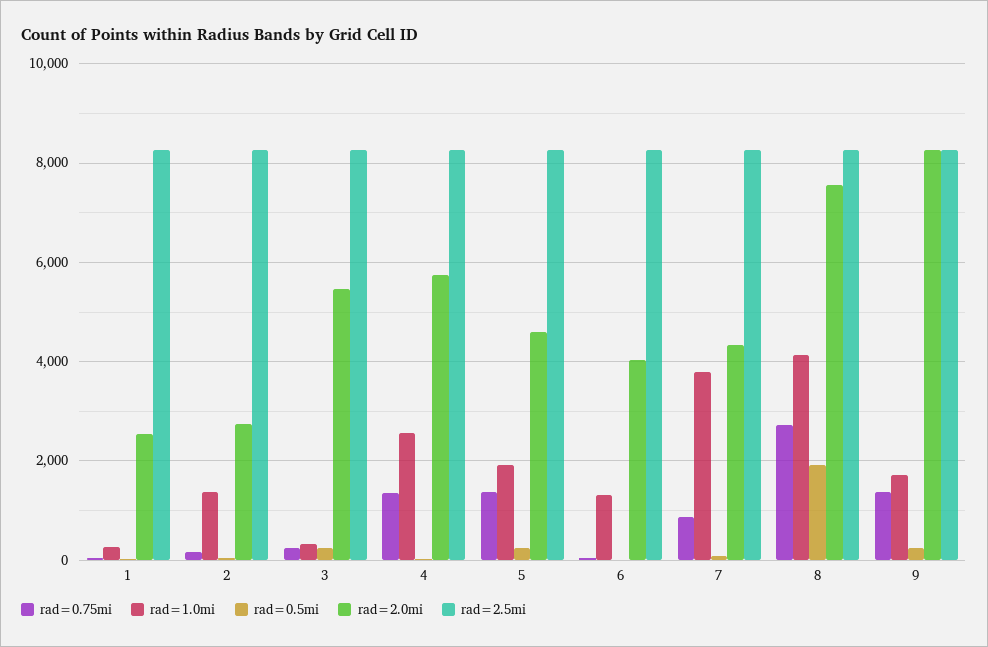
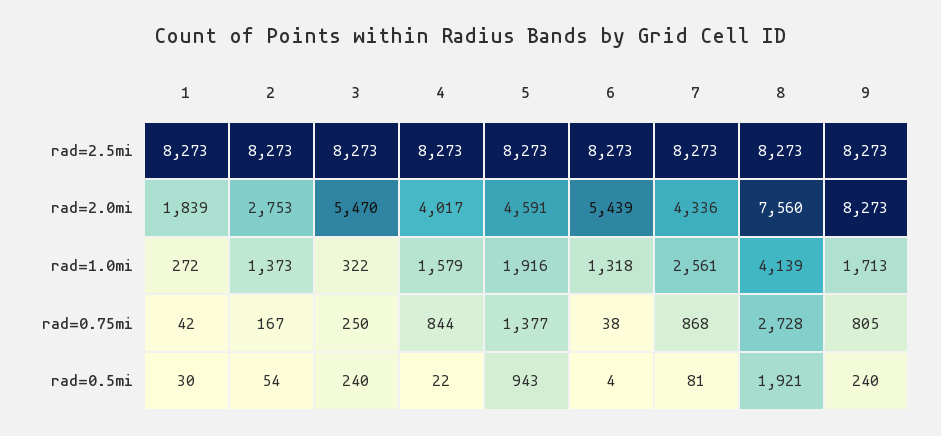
rad=2.0mi, 1: 2600 -> 1839
rad=0.75mi, 4: 1400 -> 844
rad=1.0mi, 4: 2600 -> 1579
rad=2.0mi, 4: 5800 -> 4017
rad=0.5mi, 5: 200 -> 943
rad=2.0mi, 6: 4000 -> 5439
rad=1.0mi, 7: 3800 -> 2561
rad=0.75mi, 9: 1400 -> 805

